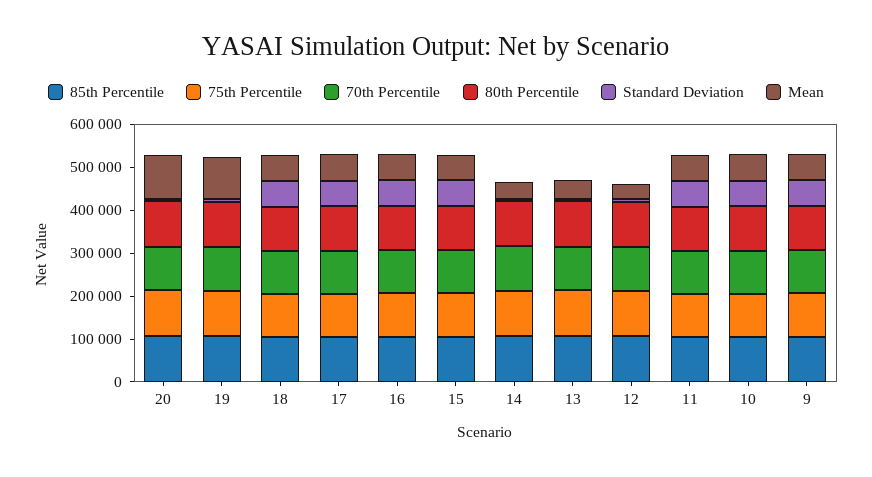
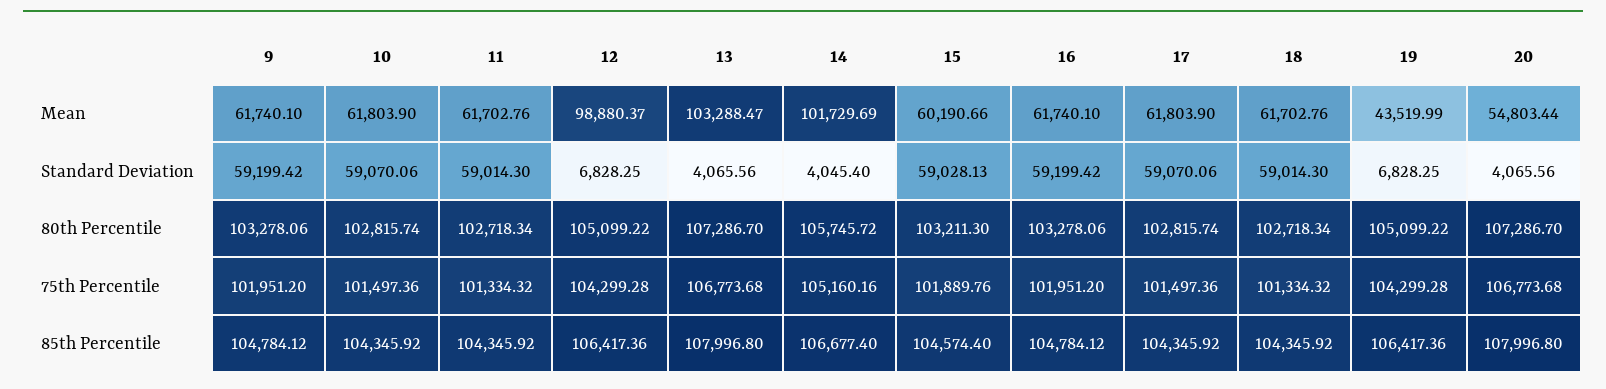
70th Percentile, 20: 100000 -> none
Mean, 20: 100000 -> 54803.44
70th Percentile, 19: 100000 -> none
Mean, 19: 100000 -> 43519.99
70th Percentile, 18: 100000 -> none
70th Percentile, 17: 100000 -> none
70th Percentile, 16: 100000 -> none
70th Percentile, 15: 100000 -> none
70th Percentile, 14: 100000 -> none
Mean, 14: 40000 -> 101729.69
70th Percentile, 13: 100000 -> none
Mean, 13: 40000 -> 103288.47
70th Percentile, 12: 100000 -> none
Mean, 12: 40000 -> 98880.37
70th Percentile, 11: 100000 -> none
70th Percentile, 10: 100000 -> none
70th Percentile, 9: 100000 -> none

